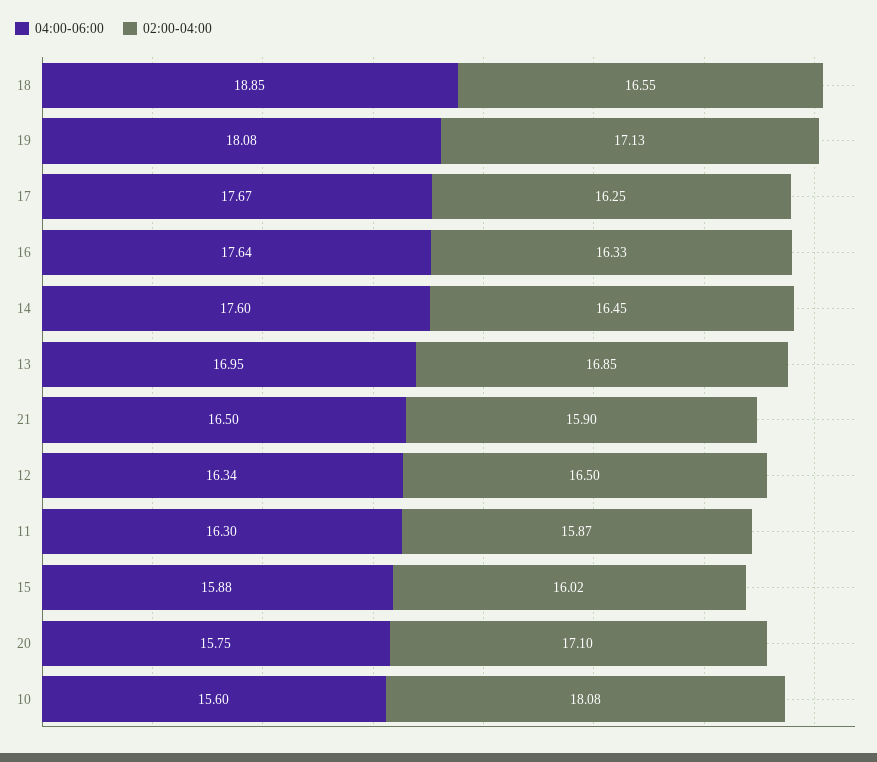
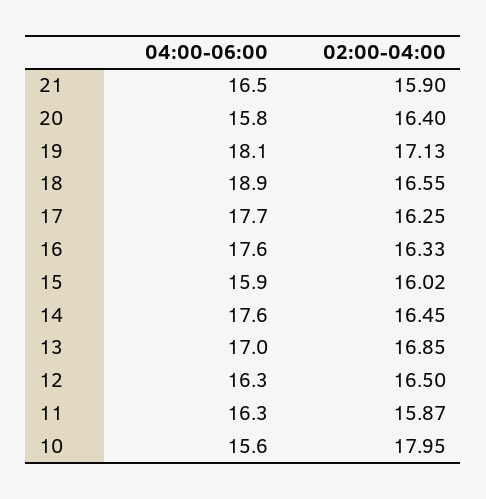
02:00-04:00, 20: 17.1 -> 16.4
02:00-04:00, 10: 18.08 -> 17.95

